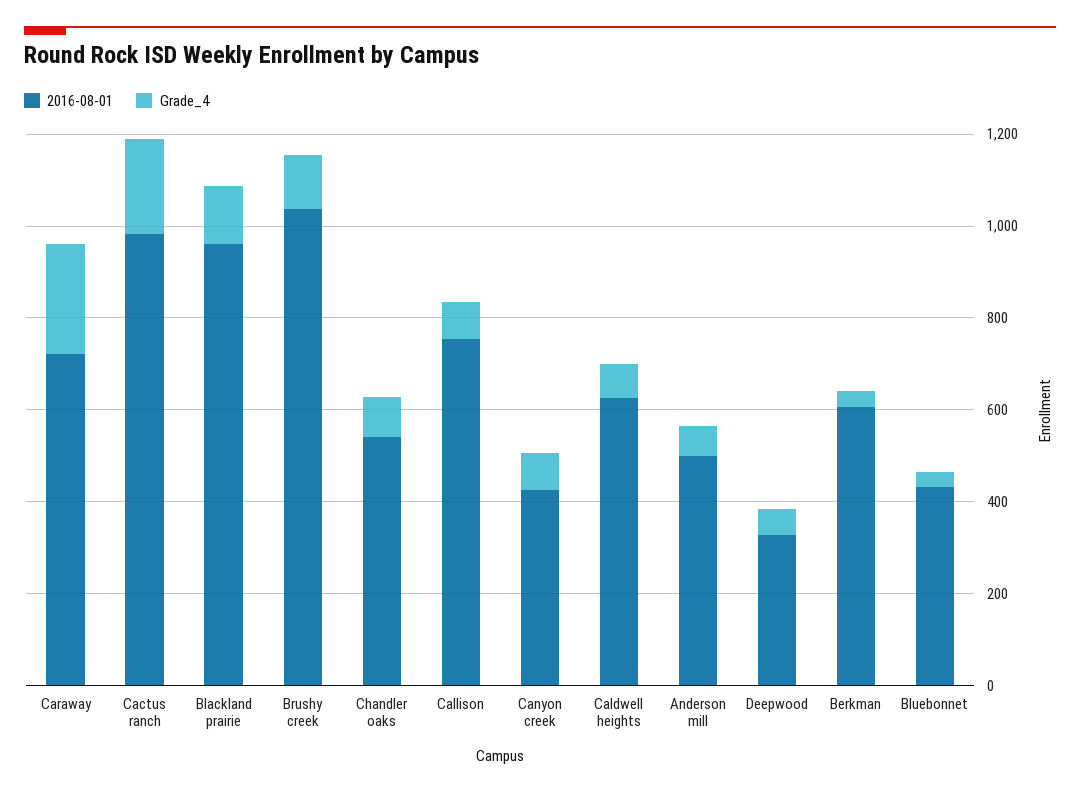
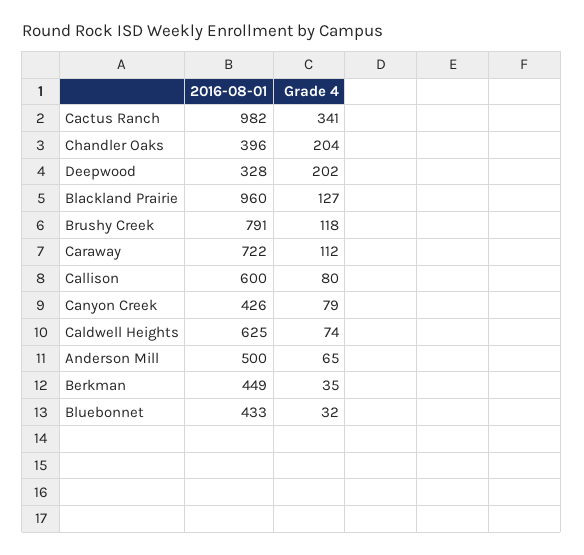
Grade_4, Caraway: 250 -> 112
Grade_4, Cactus ranch: 200 -> 341
2016-08-01, Brushy creek: 1050 -> 791
2016-08-01, Chandler oaks: 550 -> 396
Grade_4, Chandler oaks: 100 -> 204
2016-08-01, Callison: 750 -> 600
Grade_4, Deepwood: 50 -> 202
2016-08-01, Berkman: 600 -> 449

